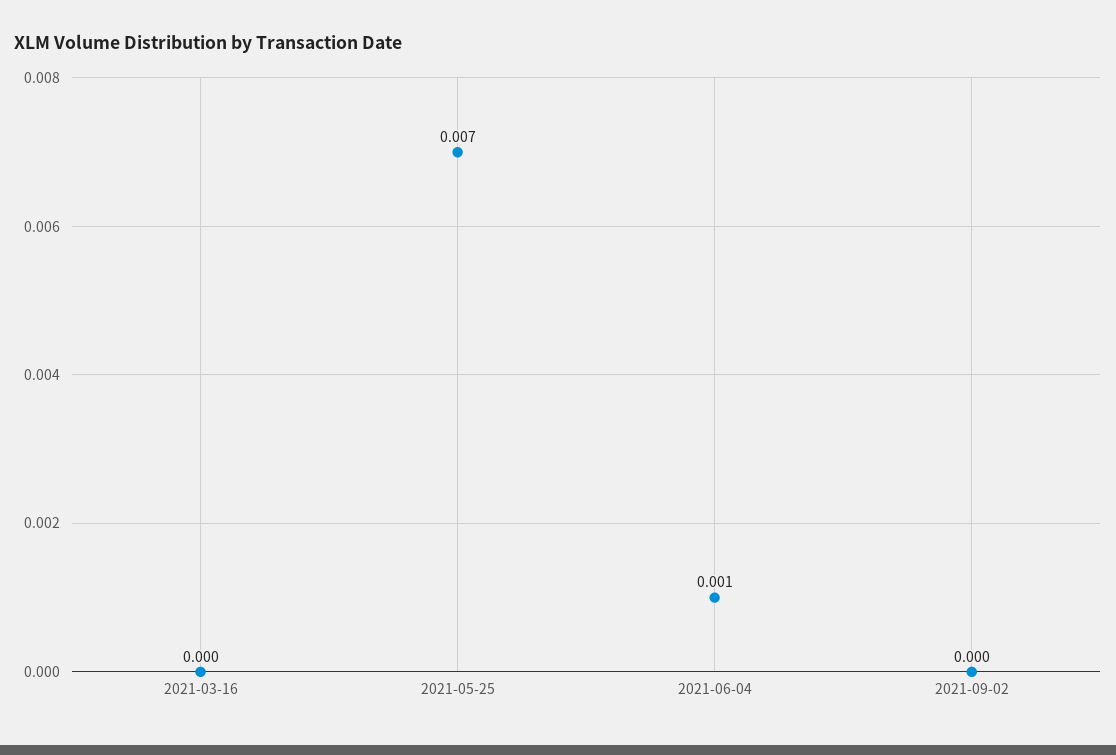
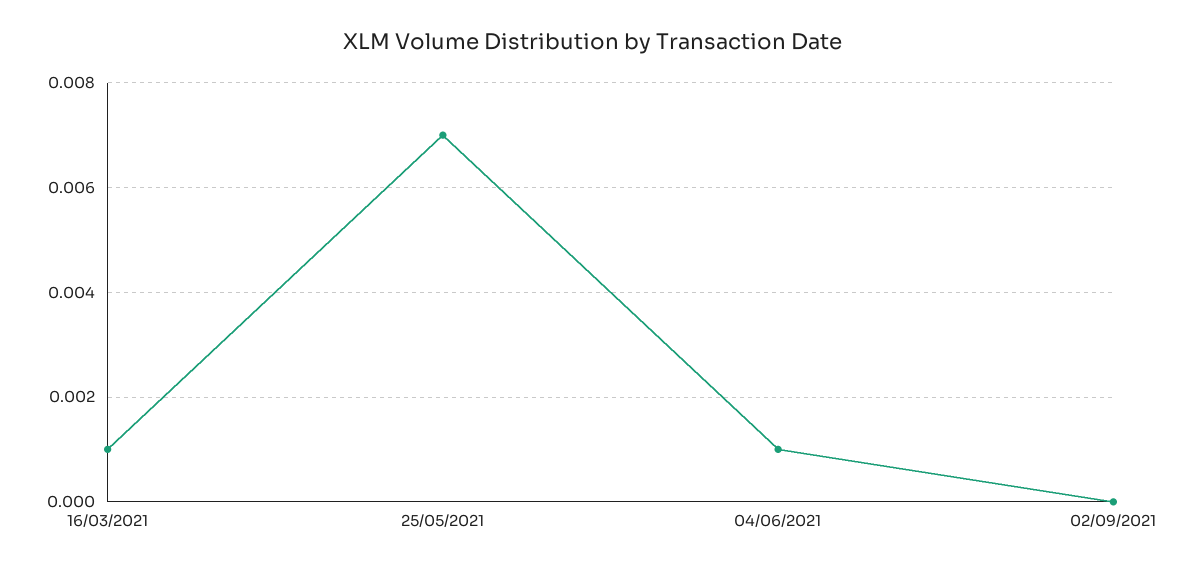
2021-03-16: 0 -> 0.001

